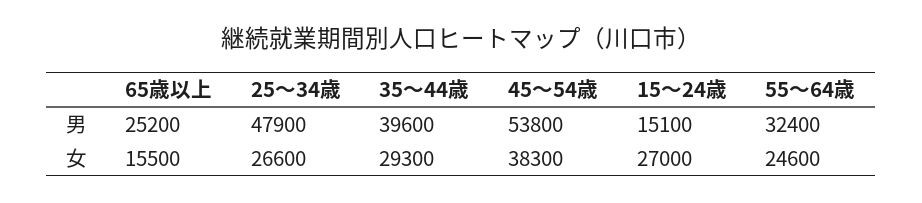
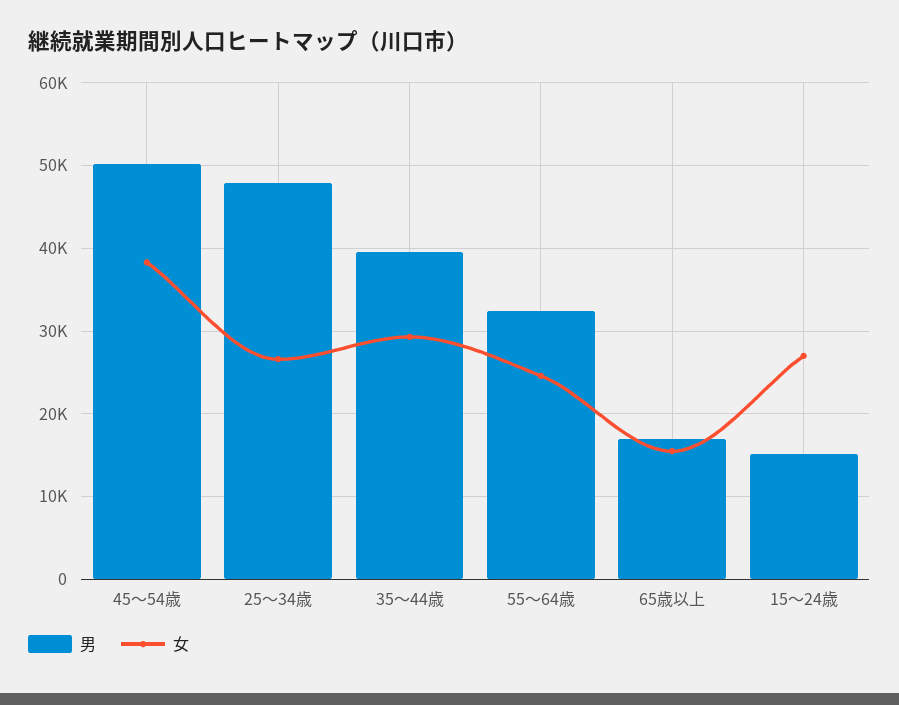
男, 65歳以上: 25200 -> 17000
男, 45～54歳: 53800 -> 50000

